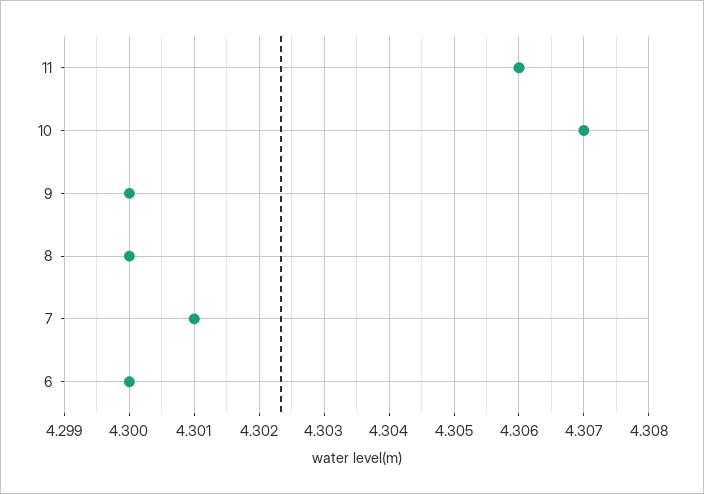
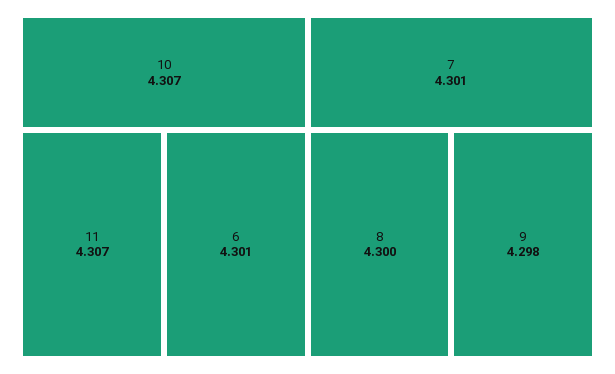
11: 4.306 -> 4.307
9: 4.3 -> 4.298
6: 4.3 -> 4.301

